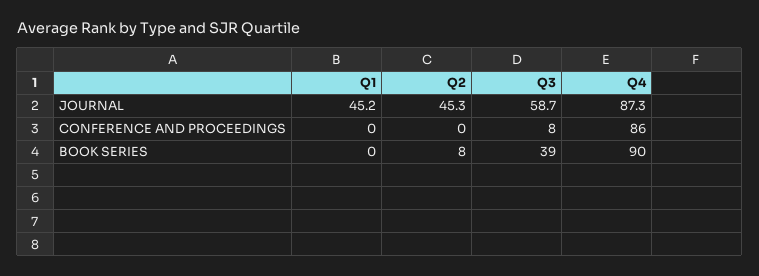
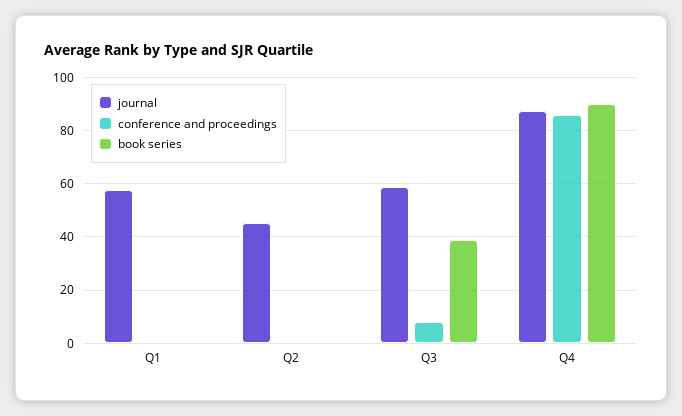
JOURNAL, Q1: 45.2 -> 57.5
BOOK SERIES, Q2: 8 -> 0

